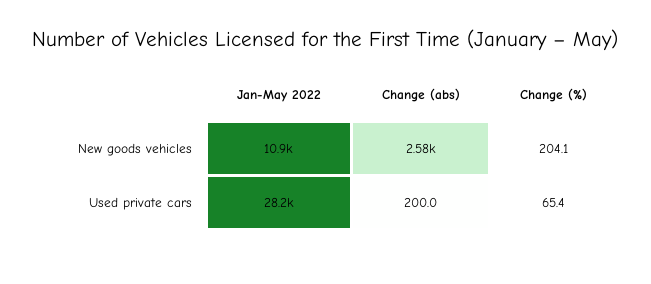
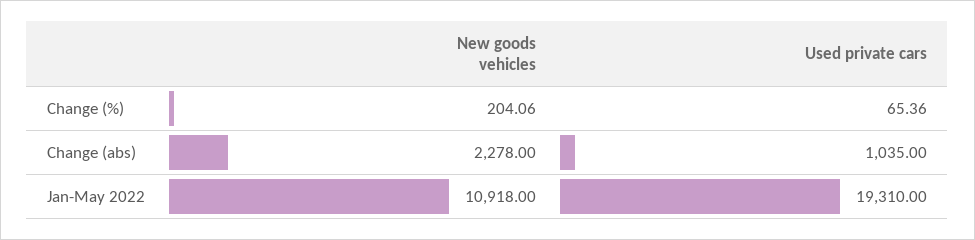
Change (abs), New goods vehicles: 2580 -> 2278
Jan-May 2022, Used private cars: 28200 -> 19310
Change (abs), Used private cars: 200 -> 1035

